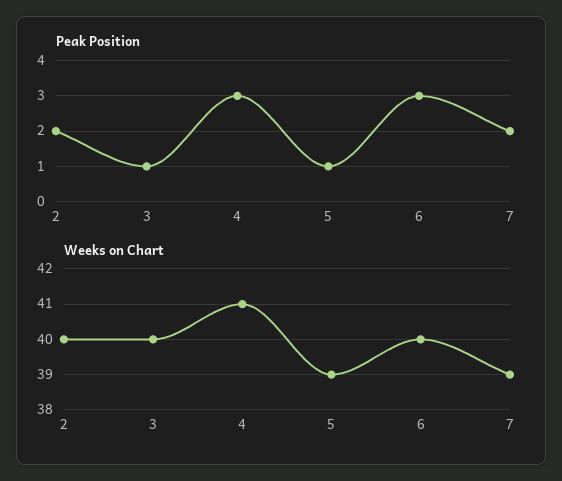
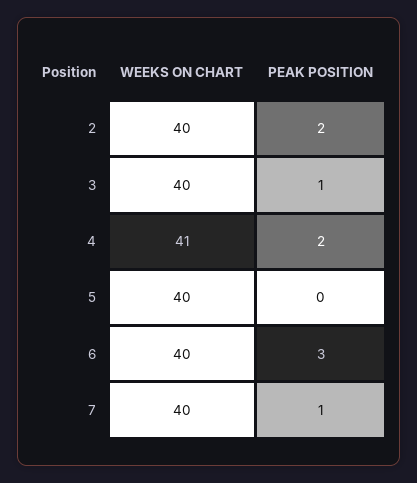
Peak Position, 4: 3 -> 2
Peak Position, 5: 1 -> 0
Peak Position, 7: 2 -> 1
Weeks on Chart, 5: 39 -> 40
Weeks on Chart, 7: 39 -> 40

